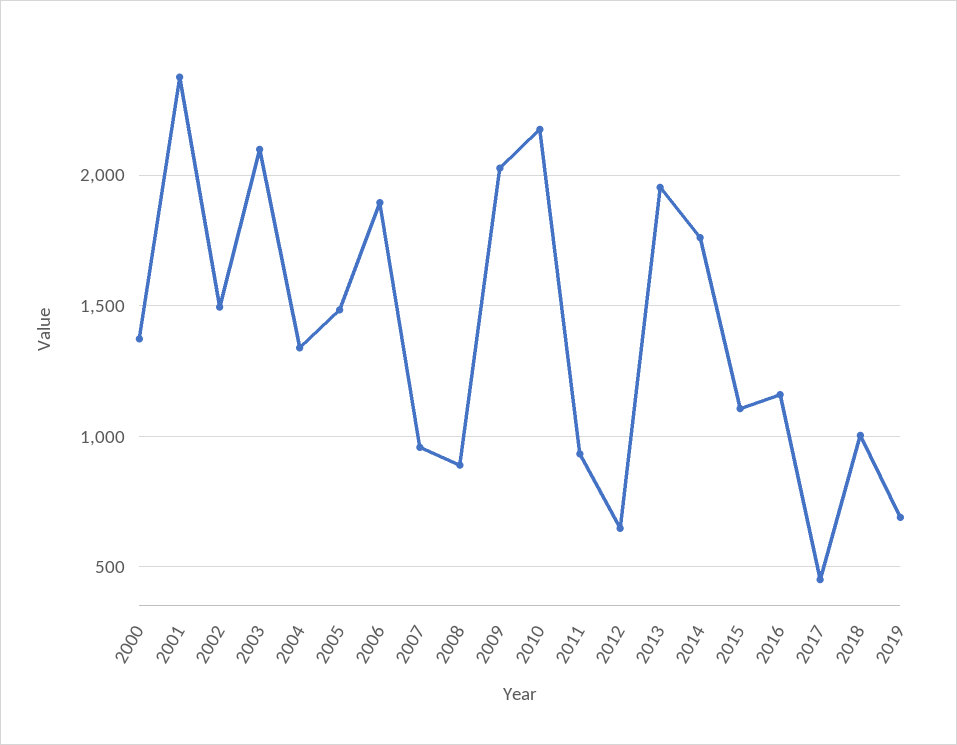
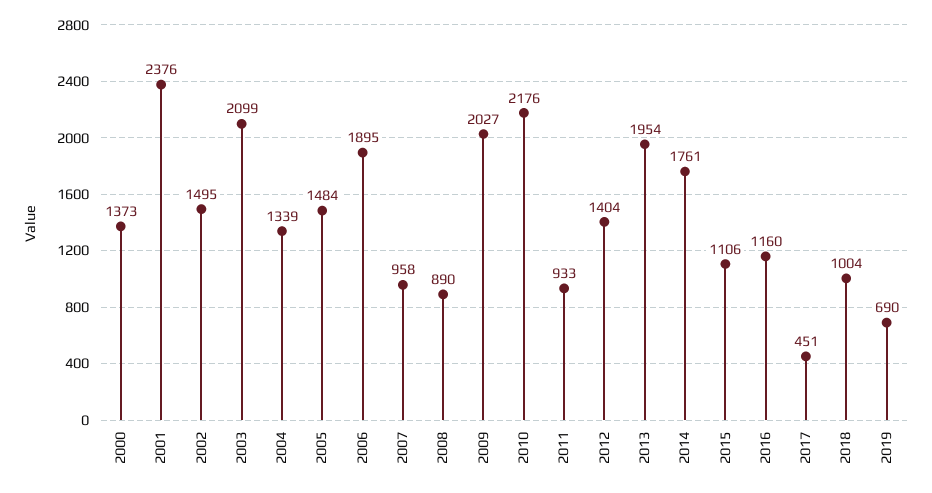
2012: 650 -> 1404

